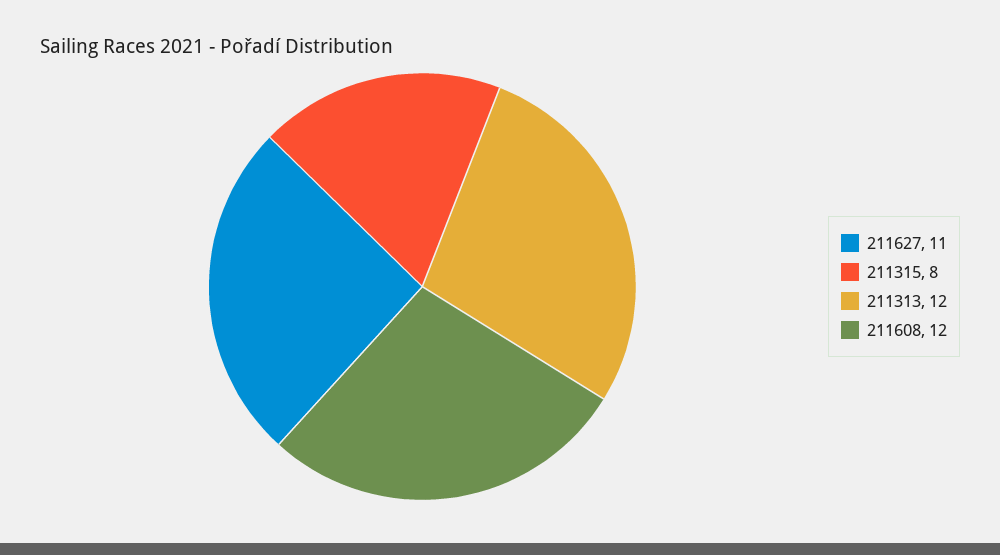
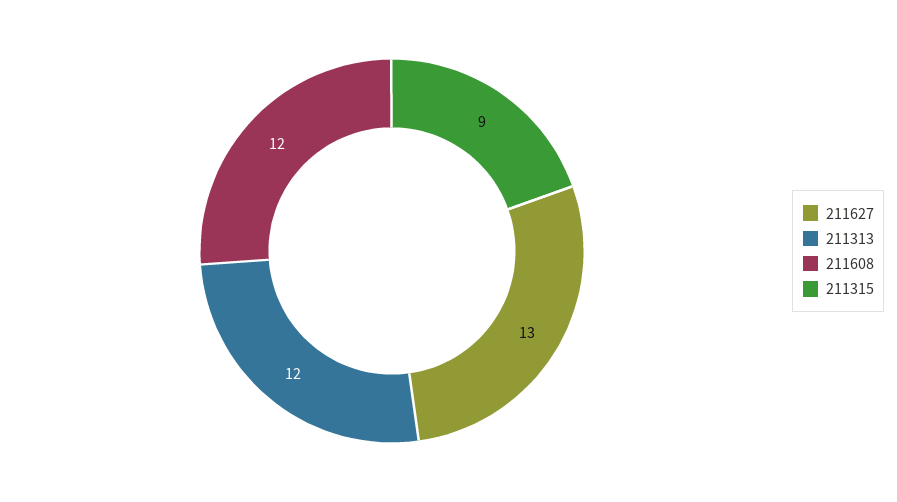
211627: 11 -> 13
211315: 8 -> 9

